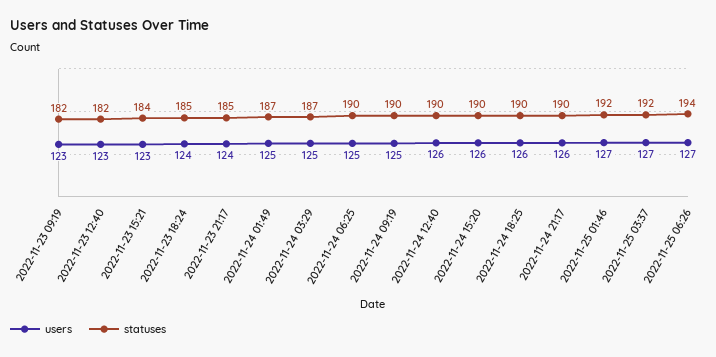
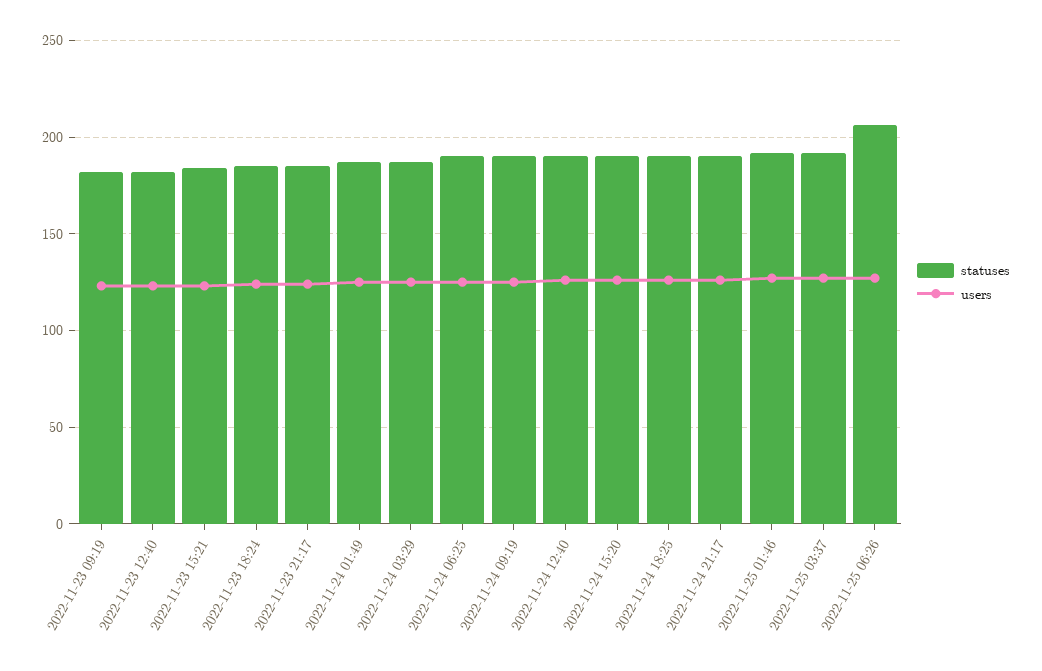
statuses, 2022-11-25 06:26: 194 -> 205

